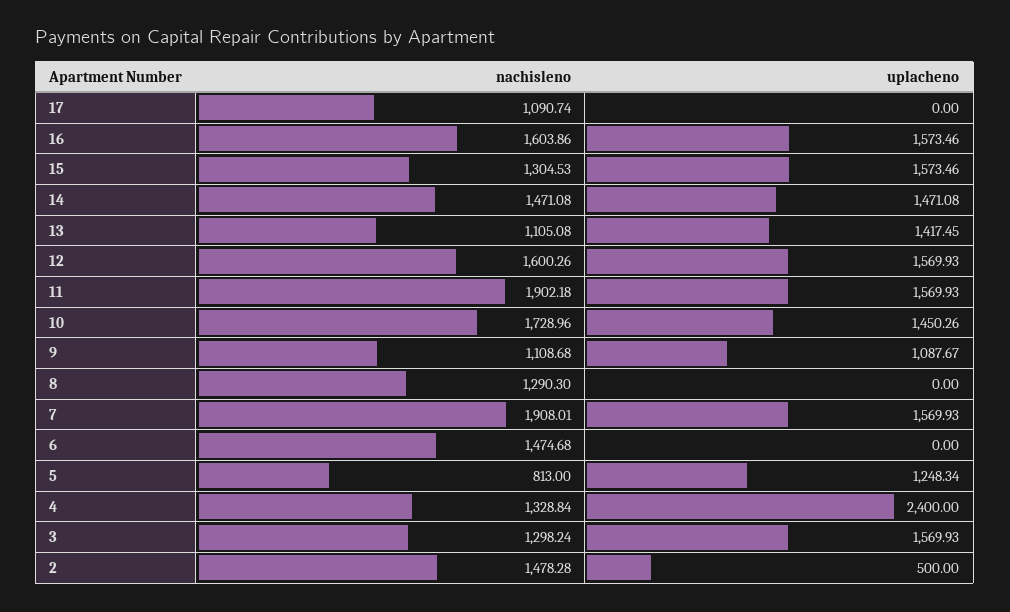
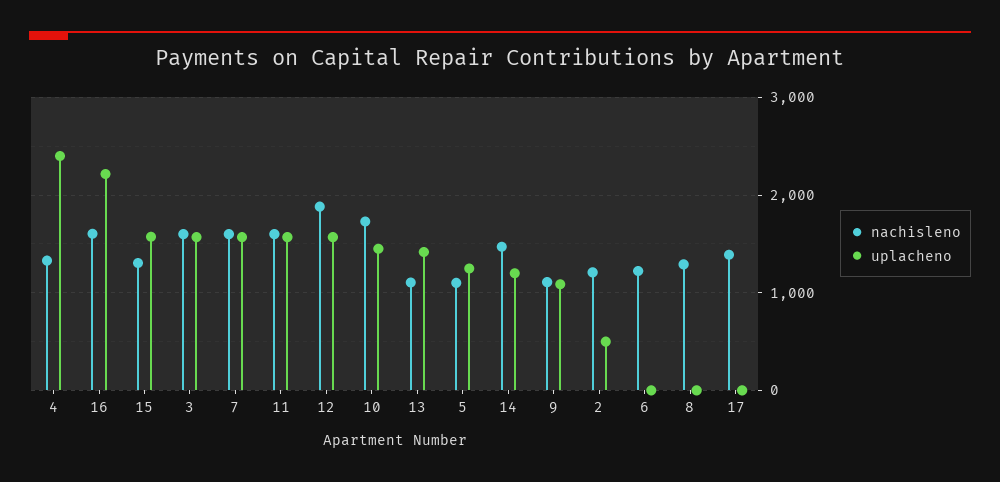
nachisleno, 17: 1090.74 -> 1400
uplacheno, 16: 1573.46 -> 2200
uplacheno, 14: 1471.08 -> 1200
nachisleno, 12: 1600.26 -> 1900
nachisleno, 11: 1902.18 -> 1600
nachisleno, 7: 1908.01 -> 1600
nachisleno, 6: 1474.68 -> 1200
nachisleno, 5: 813 -> 1100
nachisleno, 3: 1298.24 -> 1600
nachisleno, 2: 1478.28 -> 1200

